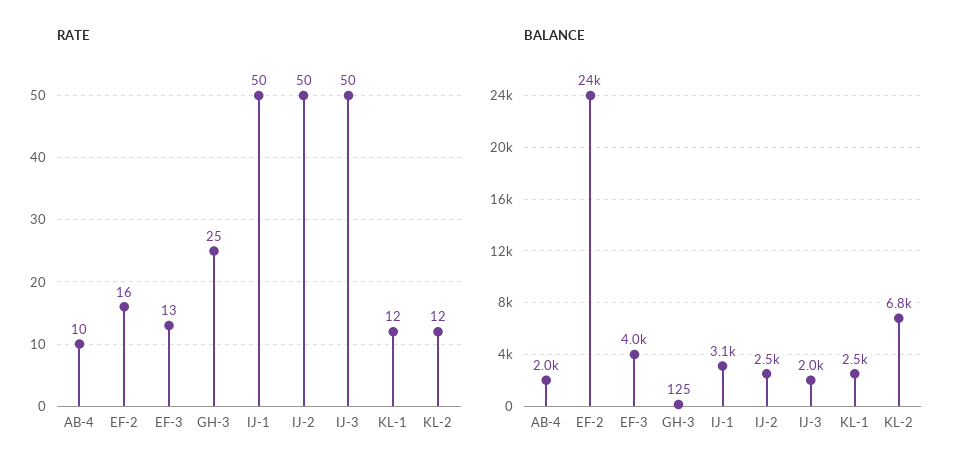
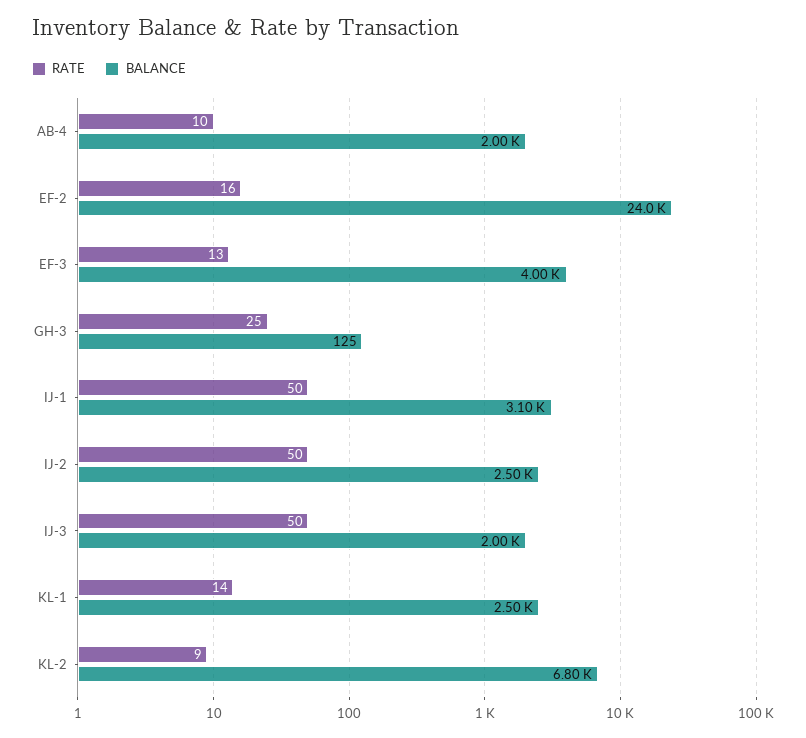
RATE, KL-1: 12 -> 14
RATE, KL-2: 12 -> 9

